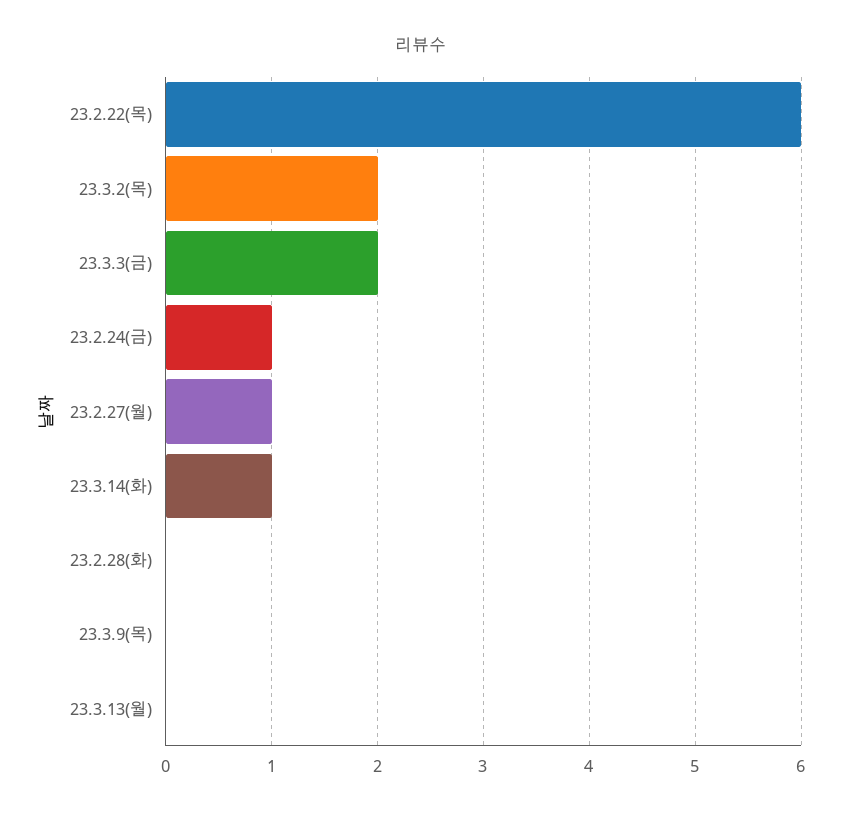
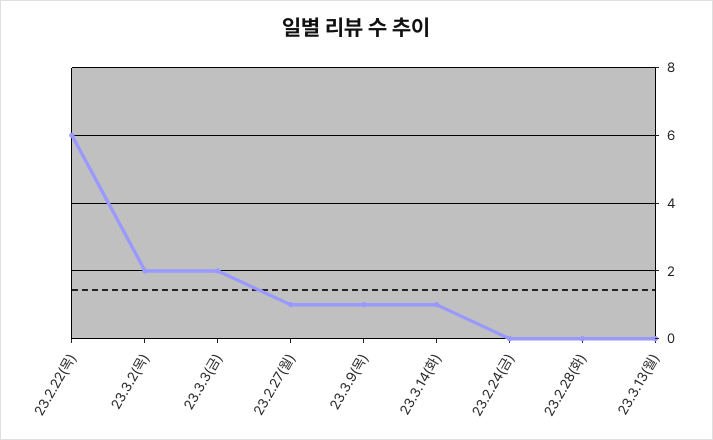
23.2.24(금): 1 -> 0
23.3.9(목): 0 -> 1

